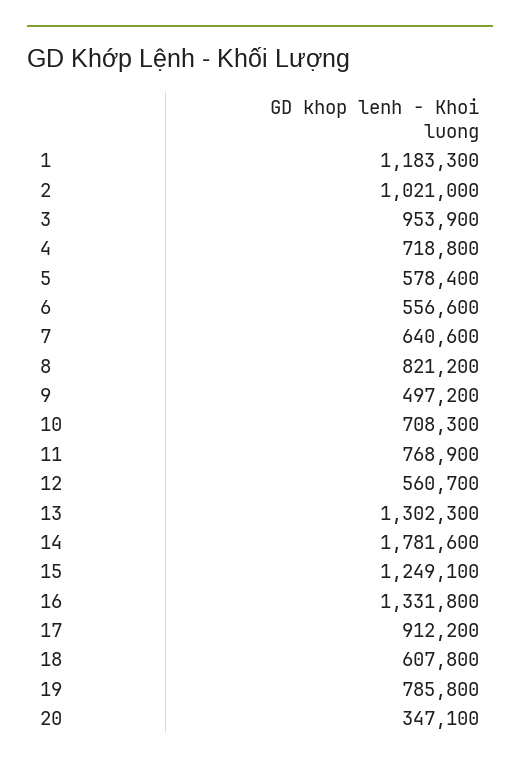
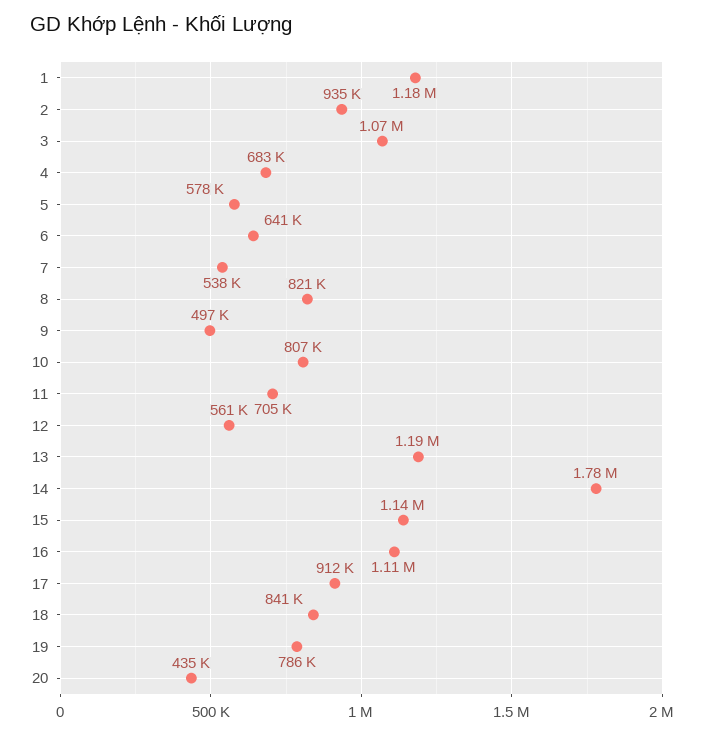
2: 1021000 -> 935000
3: 953900 -> 1070000
4: 718800 -> 683000
6: 556600 -> 641000
7: 640600 -> 538000
10: 708300 -> 807000
11: 768900 -> 705000
13: 1302300 -> 1190000
15: 1249100 -> 1140000
16: 1331800 -> 1110000
18: 607800 -> 841000
20: 347100 -> 435000

